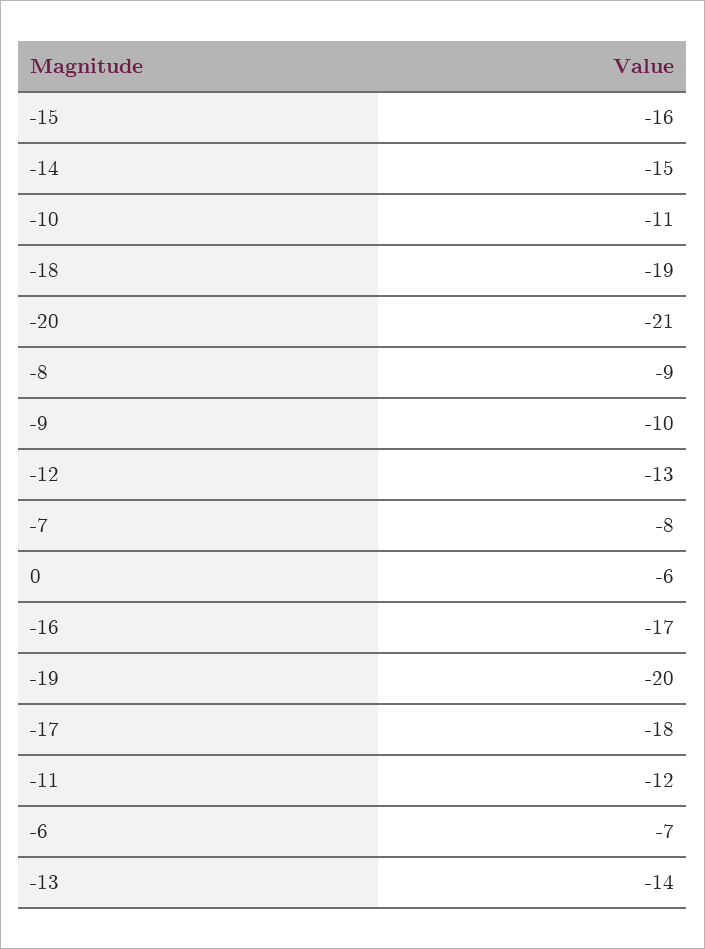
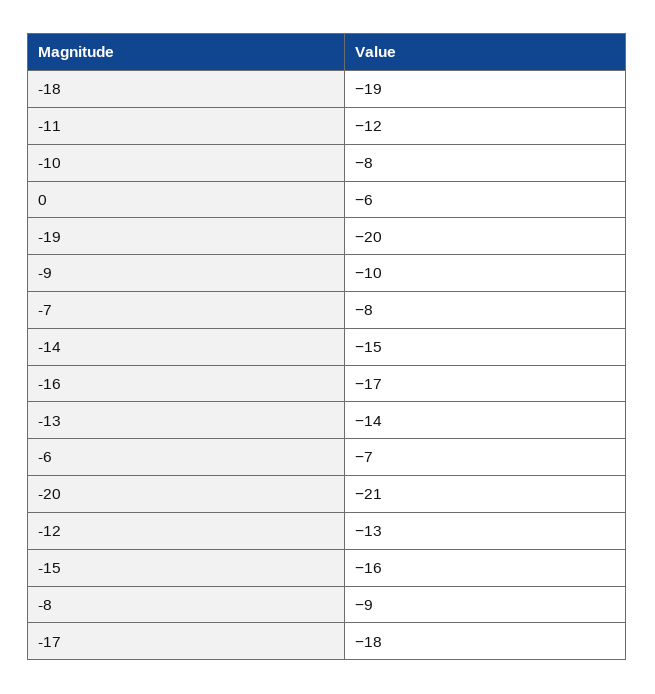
-10: -11 -> -8

